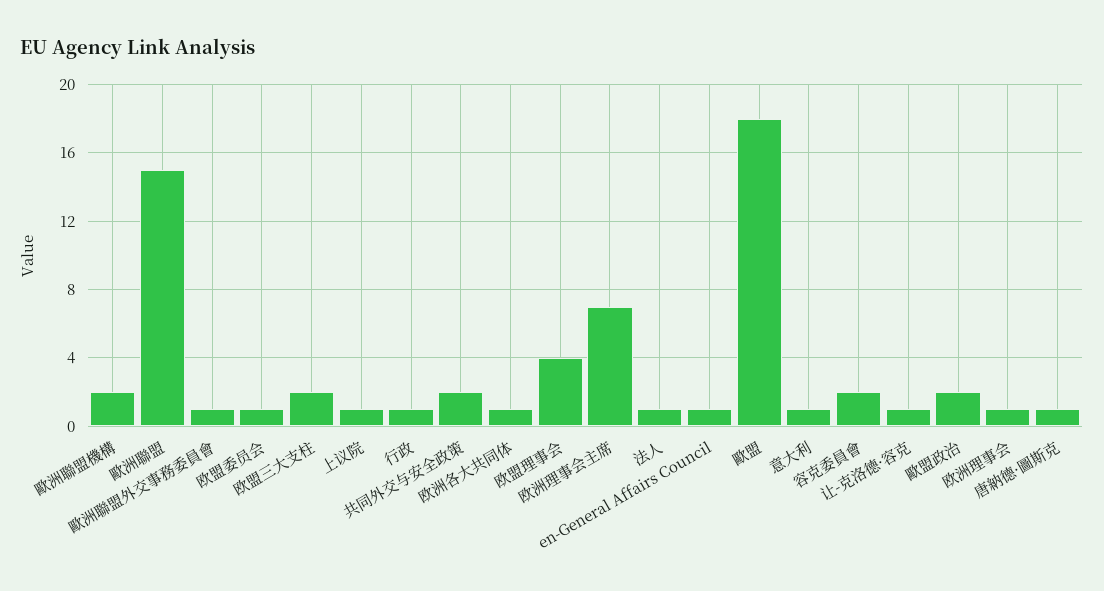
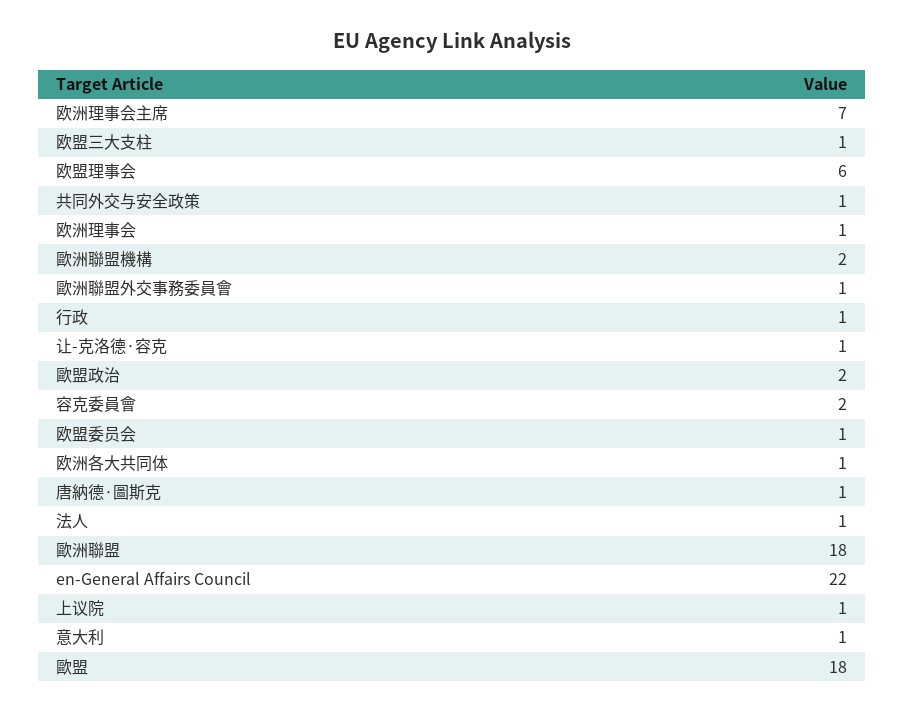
歐洲聯盟: 15 -> 18
欧盟三大支柱: 2 -> 1
共同外交与安全政策: 2 -> 1
欧盟理事会: 4 -> 6
en-General Affairs Council: 1 -> 22

